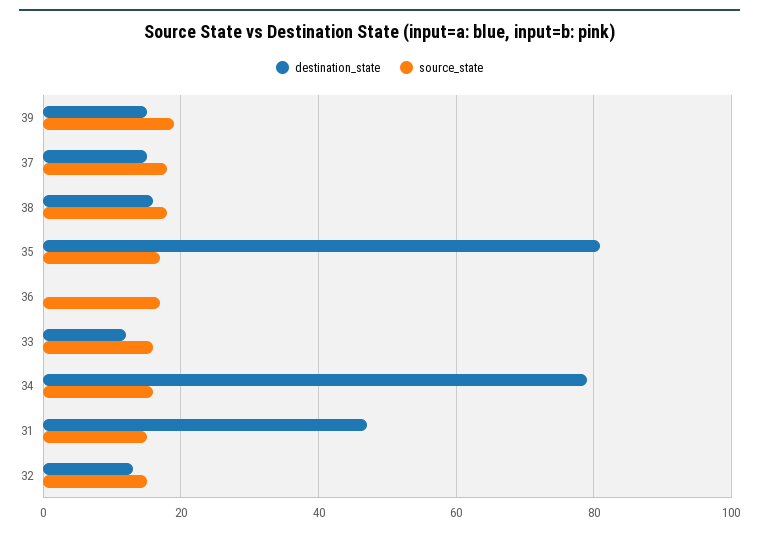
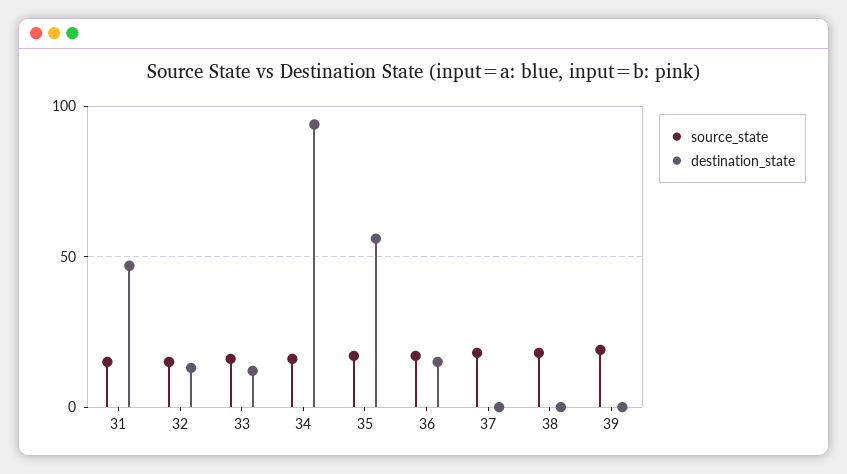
destination_state, 39: 15 -> 0
destination_state, 37: 15 -> 0
destination_state, 38: 15 -> 0
destination_state, 35: 80 -> 55
destination_state, 36: 0 -> 15
destination_state, 34: 80 -> 95

